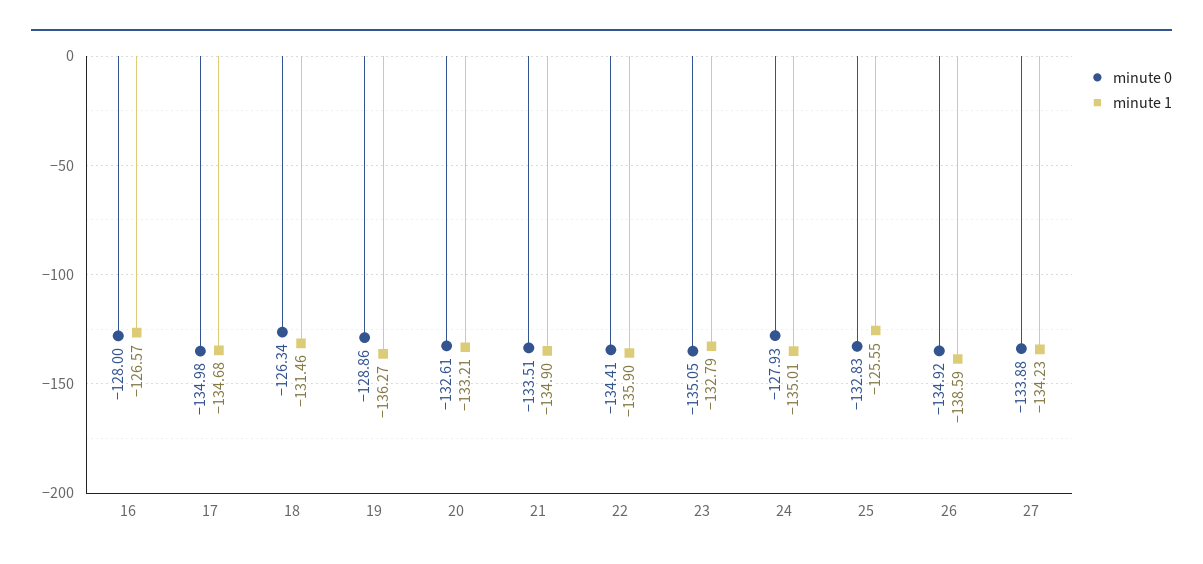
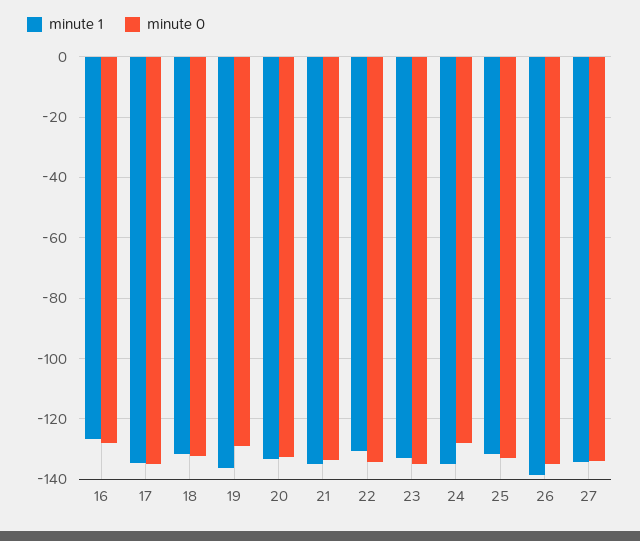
minute 0, 18: -126.34 -> -132
minute 1, 22: -135.9 -> -130
minute 1, 25: -125.55 -> -132

